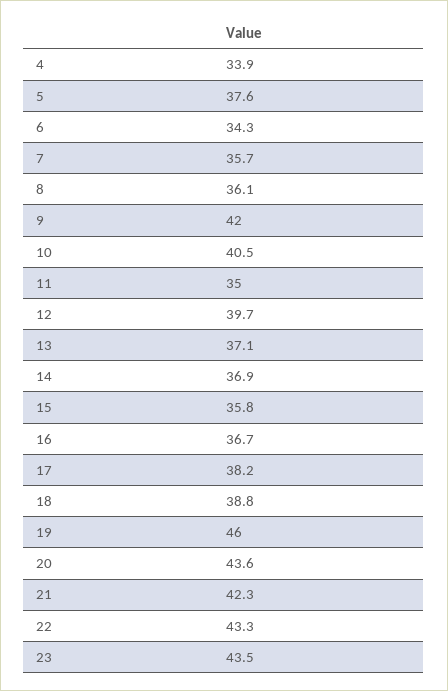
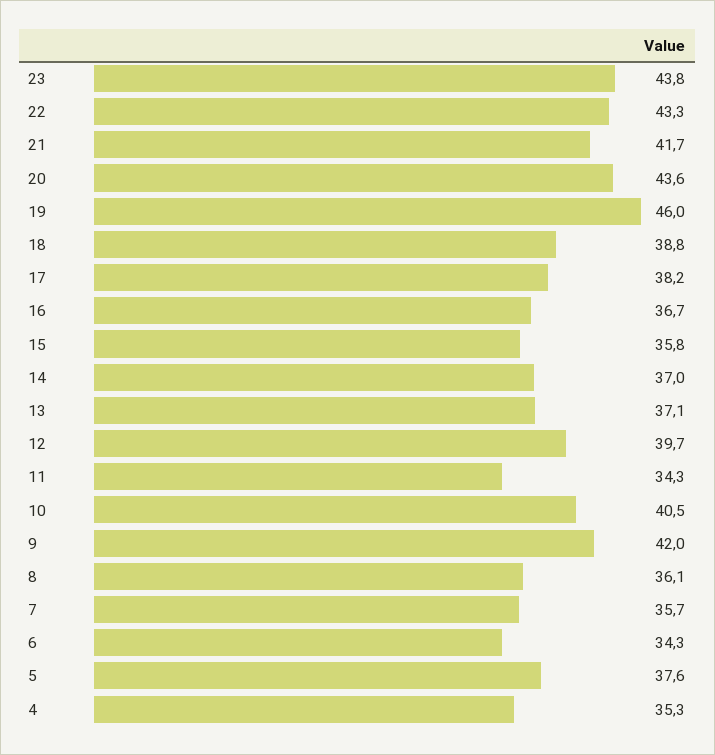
4: 33.9 -> 35.3
11: 35 -> 34.3
14: 36.9 -> 37
21: 42.3 -> 41.7
23: 43.5 -> 43.8

